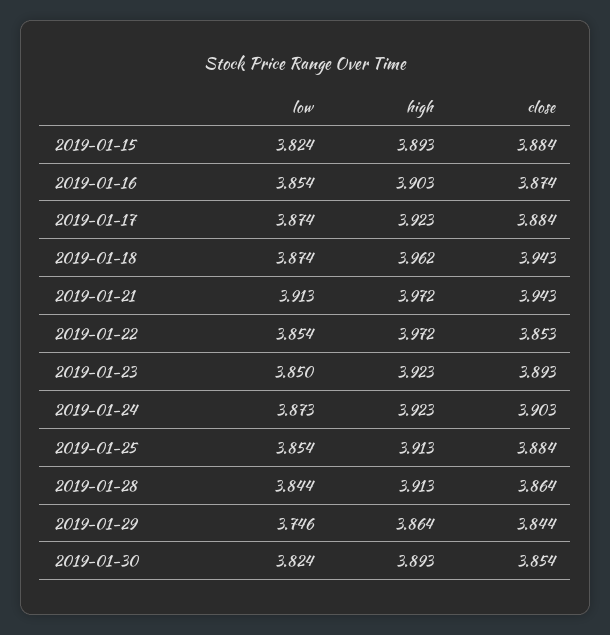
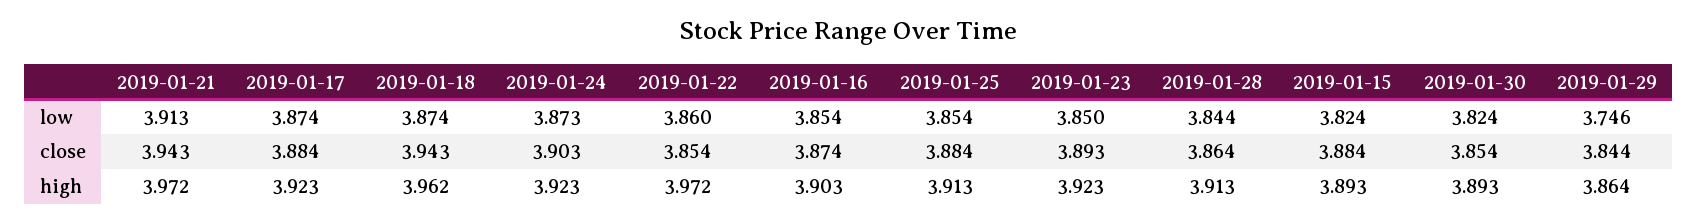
low, 2019-01-22: 3.854 -> 3.86
close, 2019-01-22: 3.853 -> 3.854

